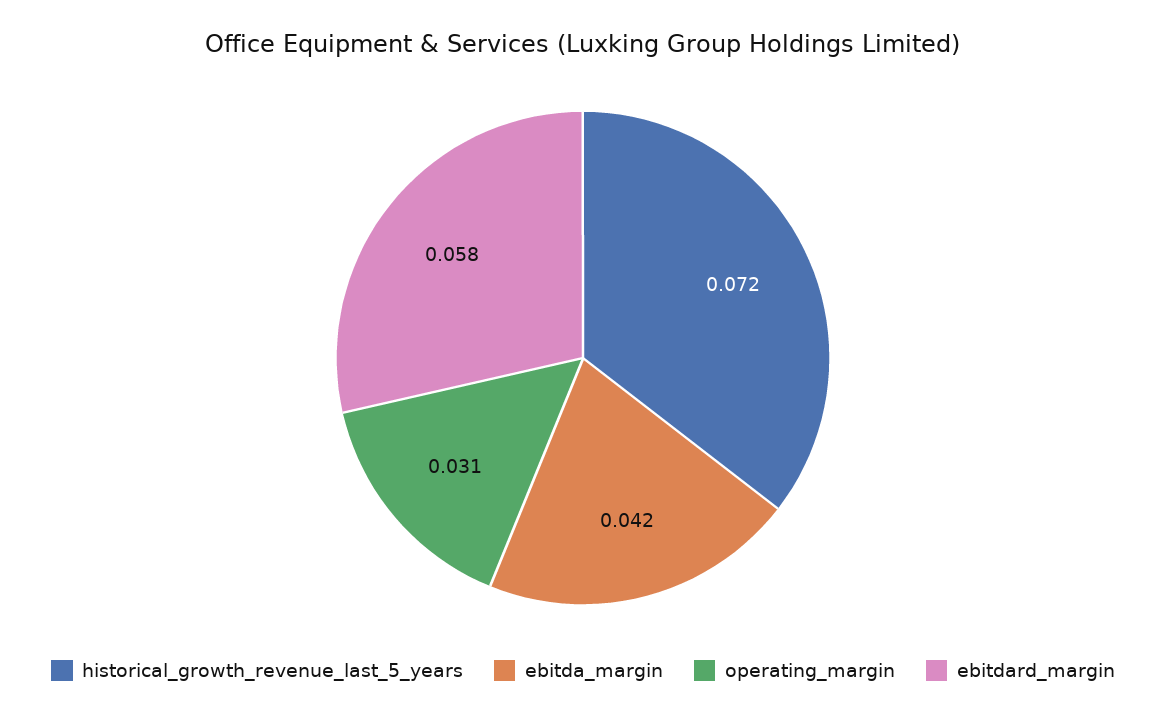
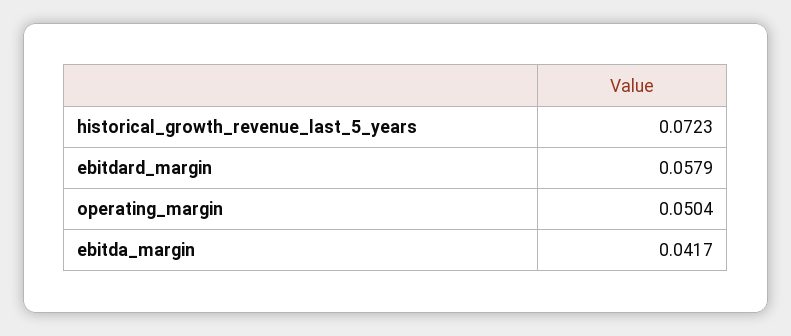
operating_margin: 0.031 -> 0.0504

